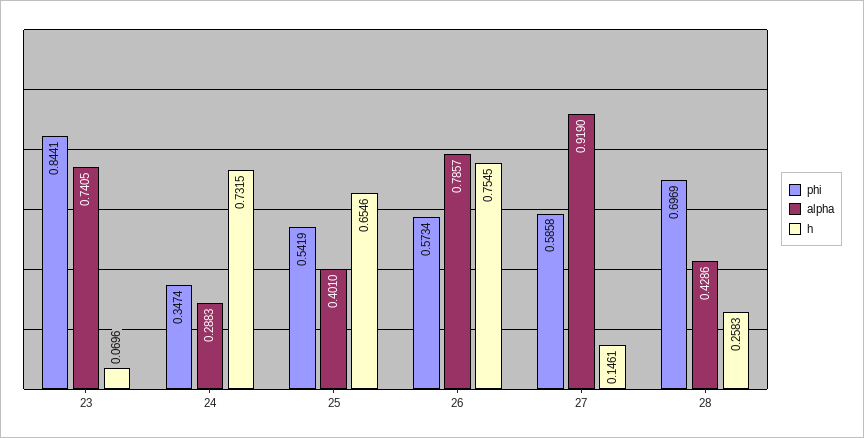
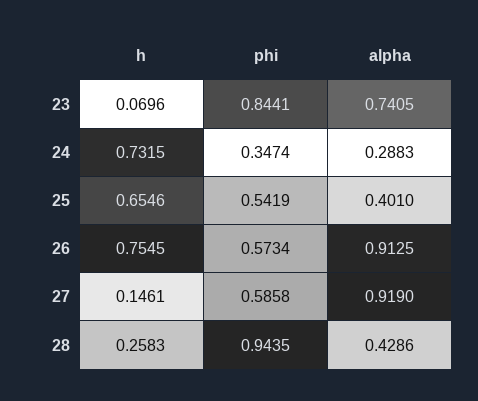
alpha, 26: 0.7857 -> 0.9125
phi, 28: 0.6969 -> 0.9435

